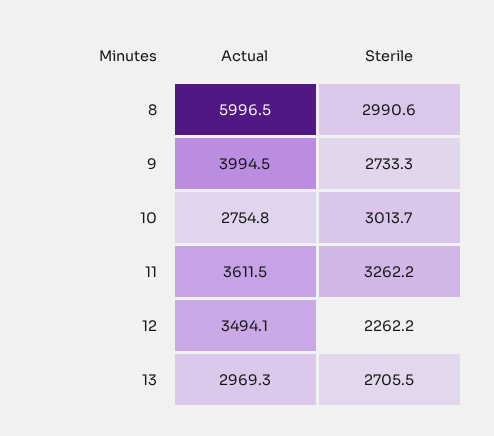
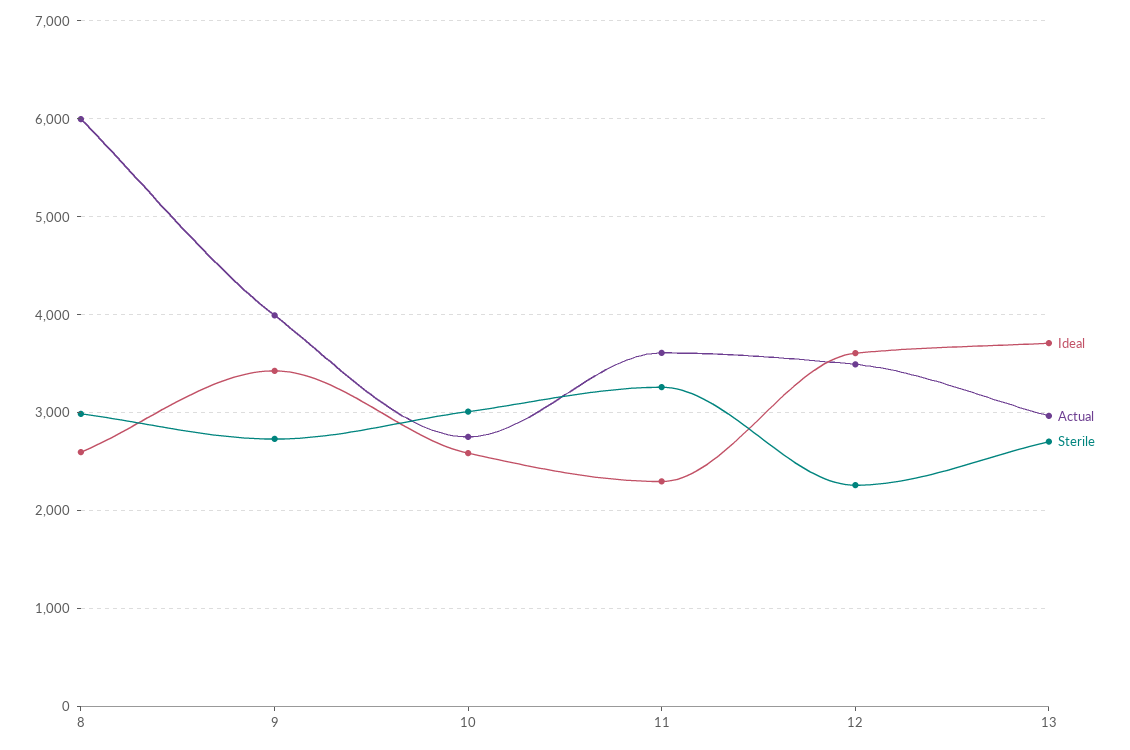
Ideal, 8: none -> 2600
Ideal, 9: none -> 3400
Ideal, 10: none -> 2600
Ideal, 11: none -> 2300
Ideal, 12: none -> 3600
Ideal, 13: none -> 3700

